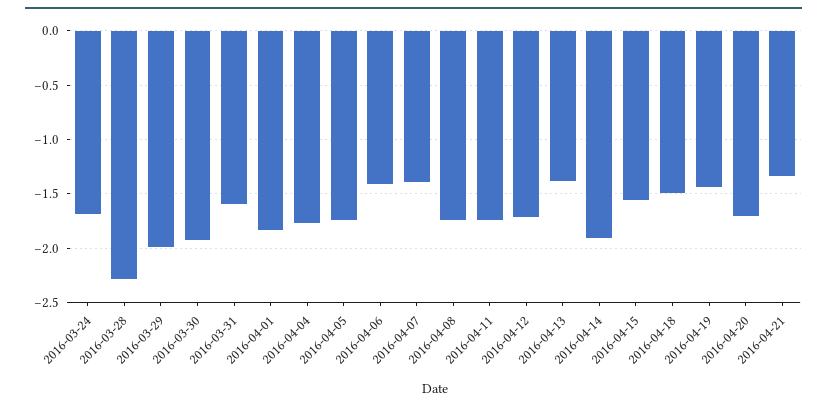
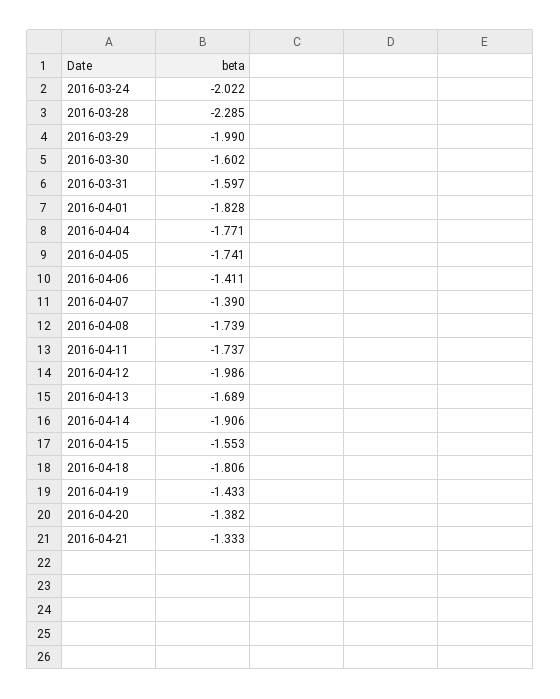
2016-03-24: -1.7 -> -2.022
2016-03-30: -1.9 -> -1.602
2016-04-12: -1.7 -> -1.986
2016-04-13: -1.4 -> -1.689
2016-04-18: -1.5 -> -1.806
2016-04-20: -1.7 -> -1.382

